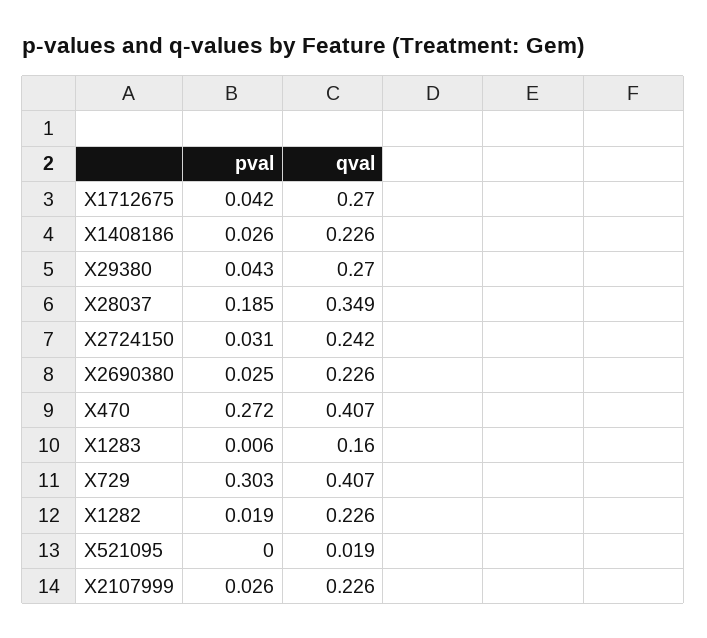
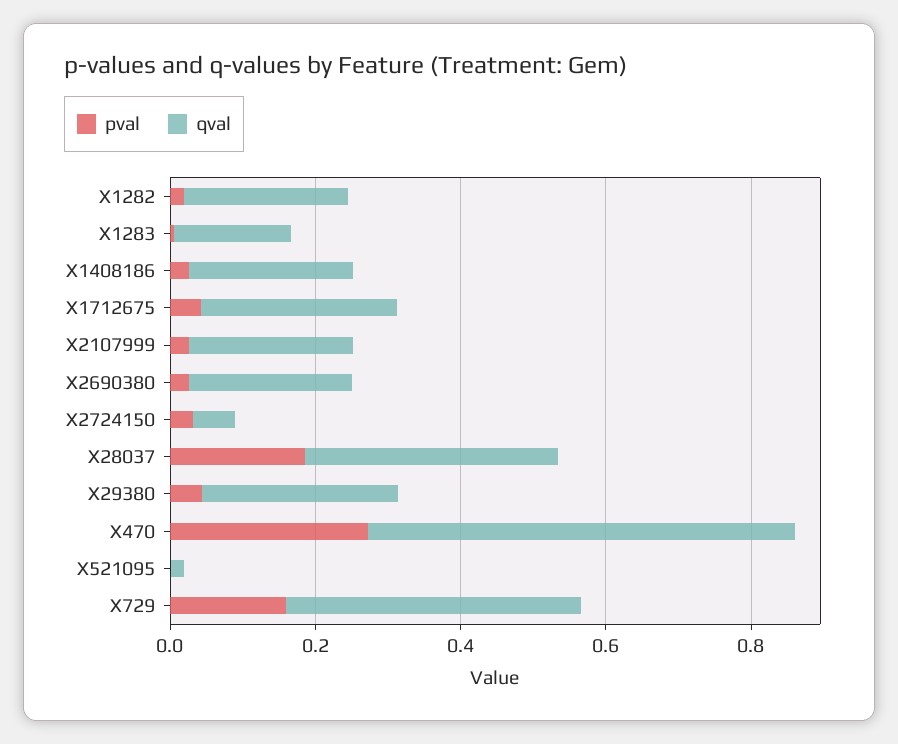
qval, X2724150: 0.242 -> 0.05
qval, X470: 0.407 -> 0.6
pval, X729: 0.303 -> 0.15

